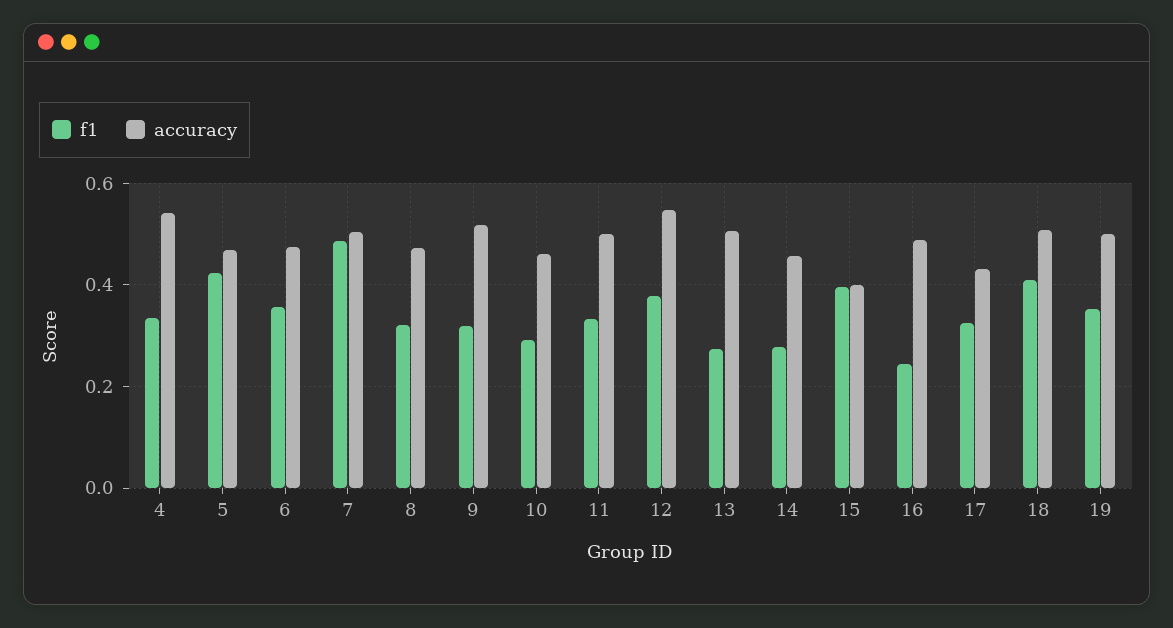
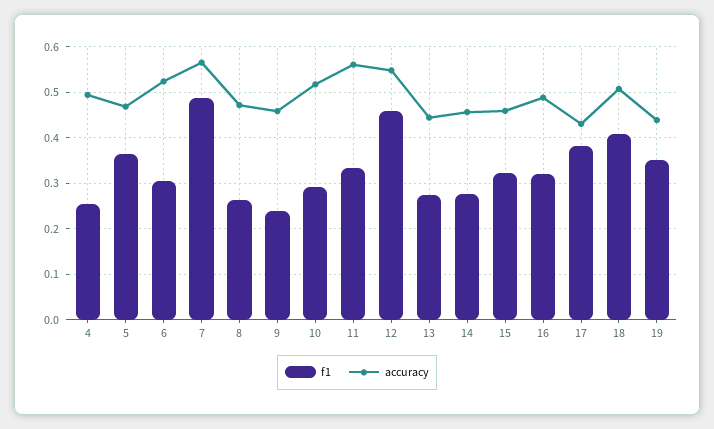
f1, 4: 0.34 -> 0.26
accuracy, 4: 0.54 -> 0.5
f1, 5: 0.42 -> 0.36
f1, 6: 0.36 -> 0.3
accuracy, 6: 0.48 -> 0.52
accuracy, 7: 0.5 -> 0.56
f1, 8: 0.32 -> 0.26
f1, 9: 0.32 -> 0.24
accuracy, 9: 0.52 -> 0.46
accuracy, 10: 0.46 -> 0.52
accuracy, 11: 0.5 -> 0.56
f1, 12: 0.38 -> 0.46
accuracy, 13: 0.5 -> 0.44
f1, 15: 0.4 -> 0.32
accuracy, 15: 0.4 -> 0.46
f1, 16: 0.24 -> 0.32
f1, 17: 0.32 -> 0.38
accuracy, 19: 0.5 -> 0.44

